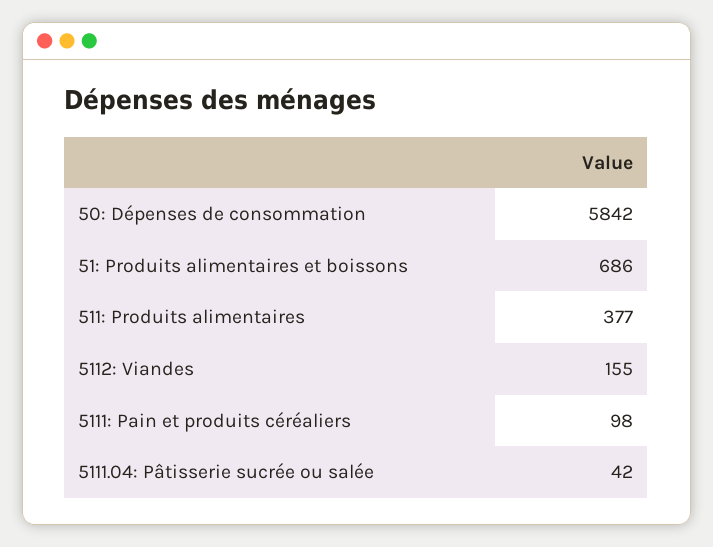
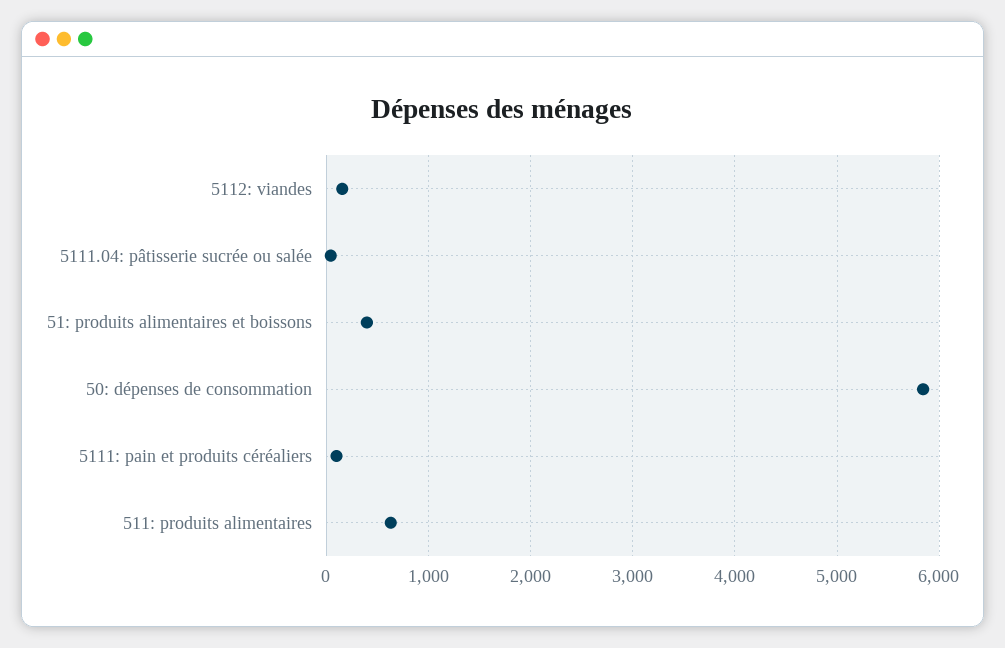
51: Produits alimentaires et boissons: 686 -> 400
511: Produits alimentaires: 377 -> 600

